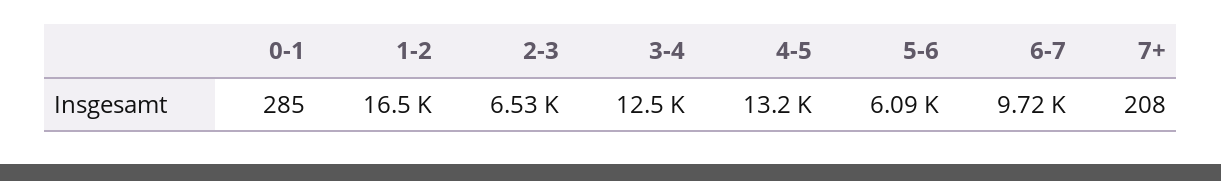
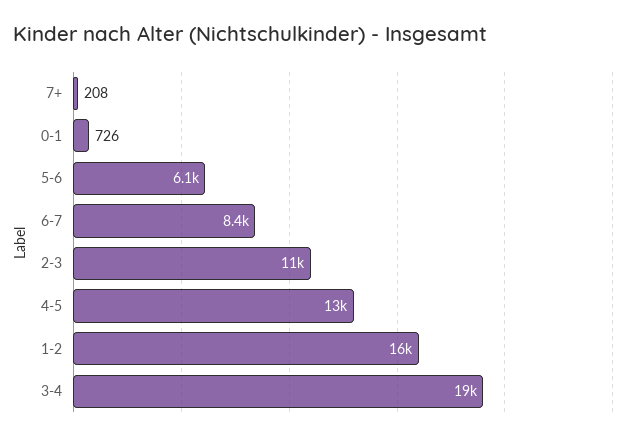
0-1: 285 -> 726
2-3: 6530 -> 11000
3-4: 12500 -> 19000
6-7: 9720 -> 8400

